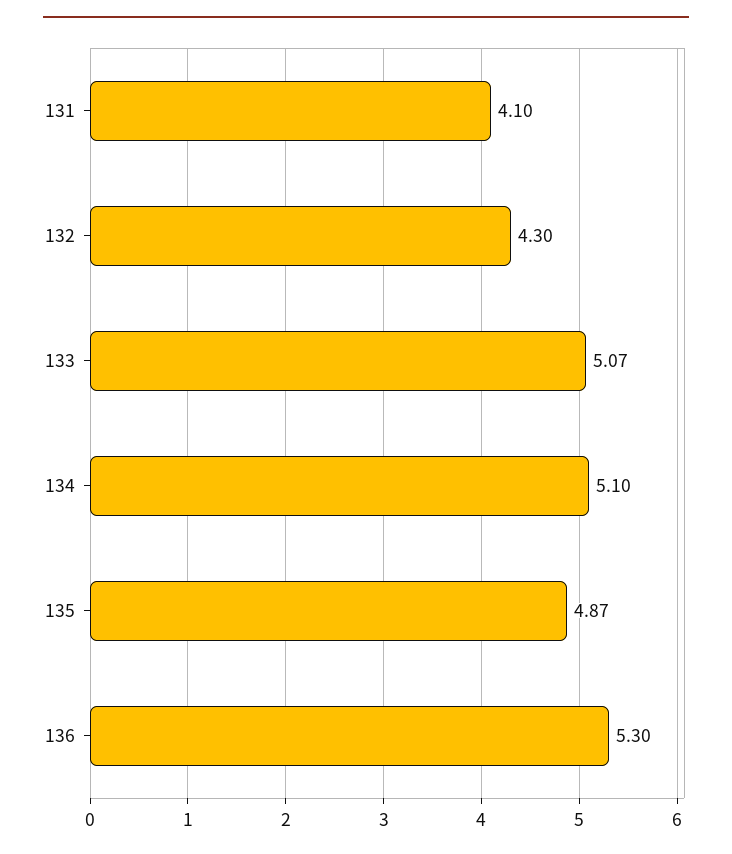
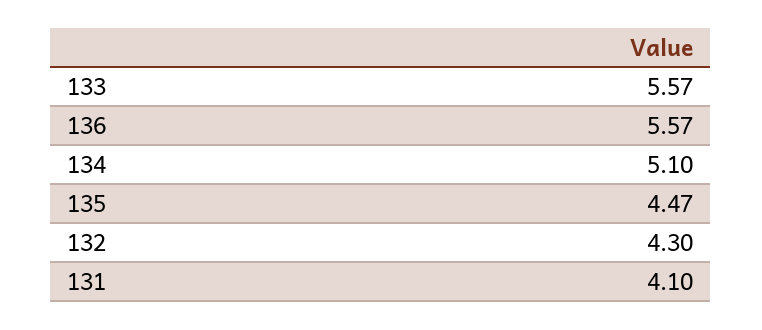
133: 5.07 -> 5.57
135: 4.87 -> 4.47
136: 5.3 -> 5.57

